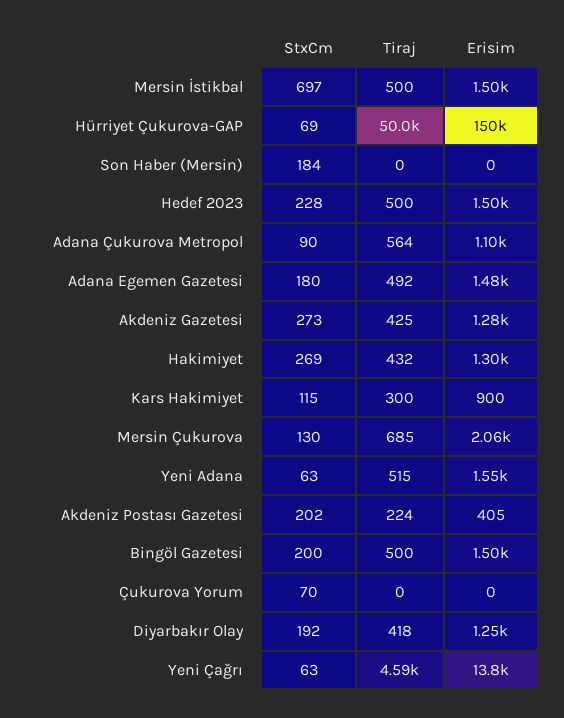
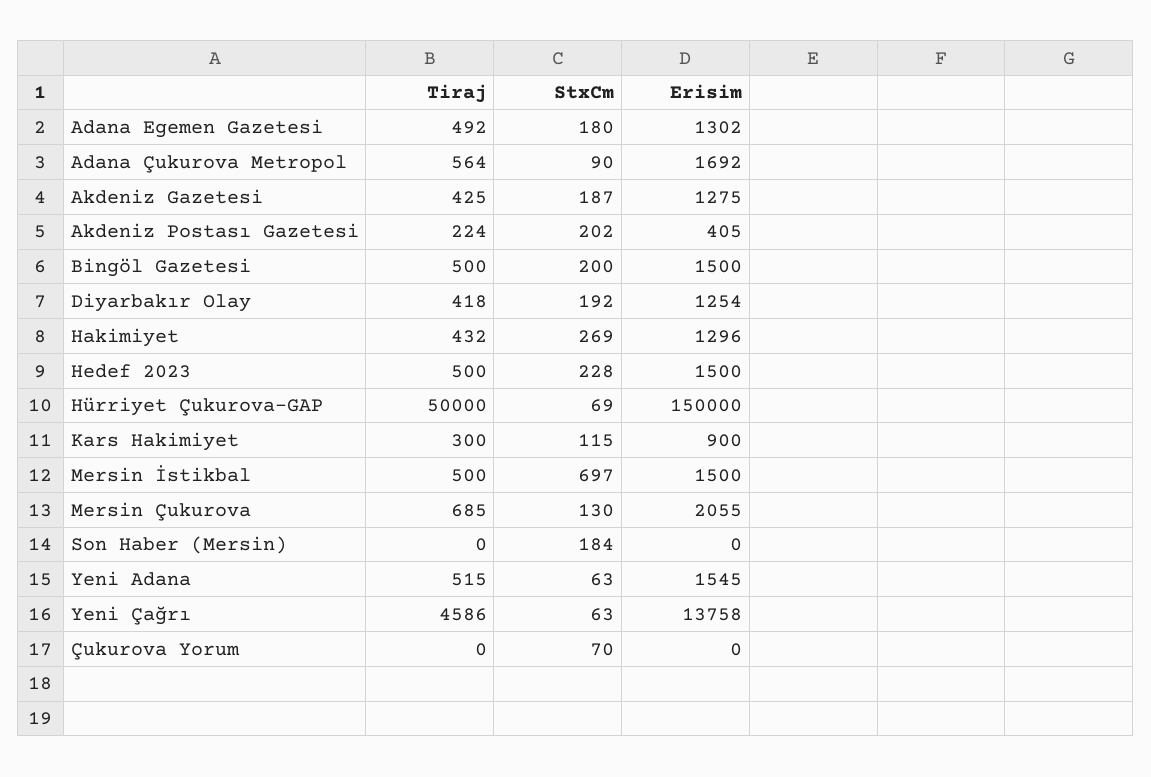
Erisim, Adana Çukurova Metropol: 1100 -> 1692
Erisim, Adana Egemen Gazetesi: 1480 -> 1302
StxCm, Akdeniz Gazetesi: 273 -> 187

